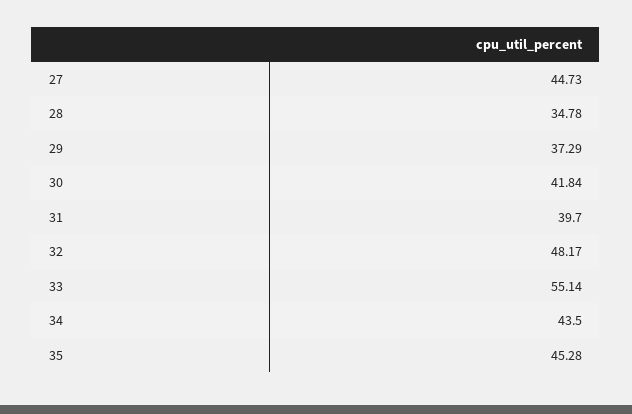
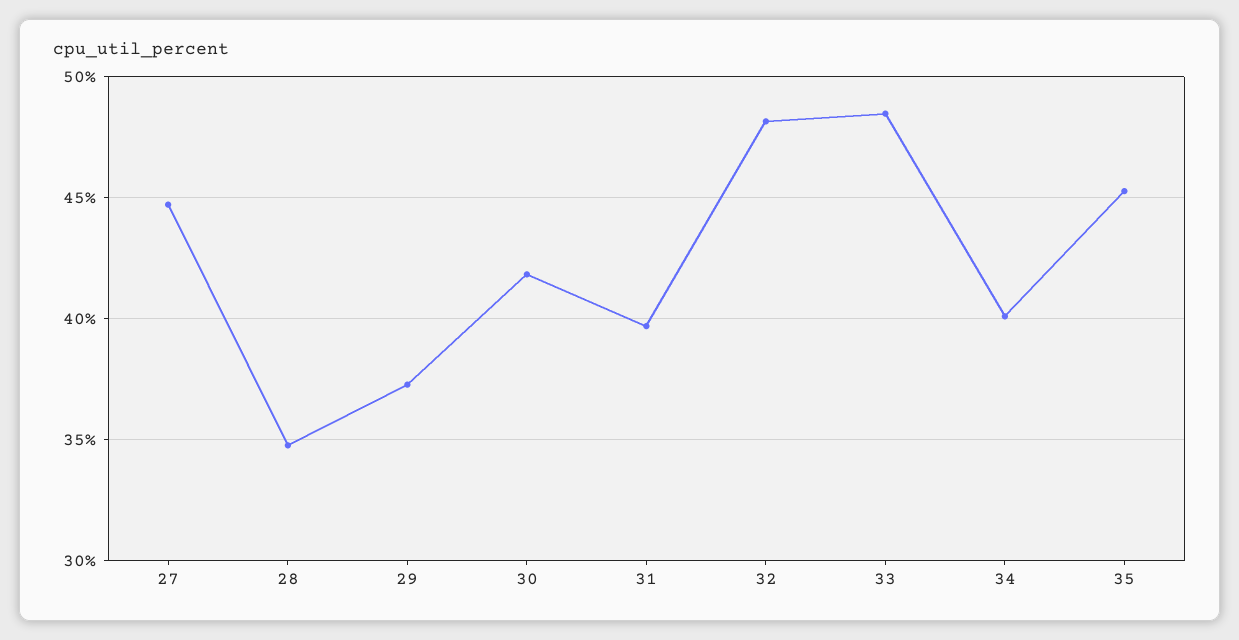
33: 55.14 -> 48.5
34: 43.5 -> 40

